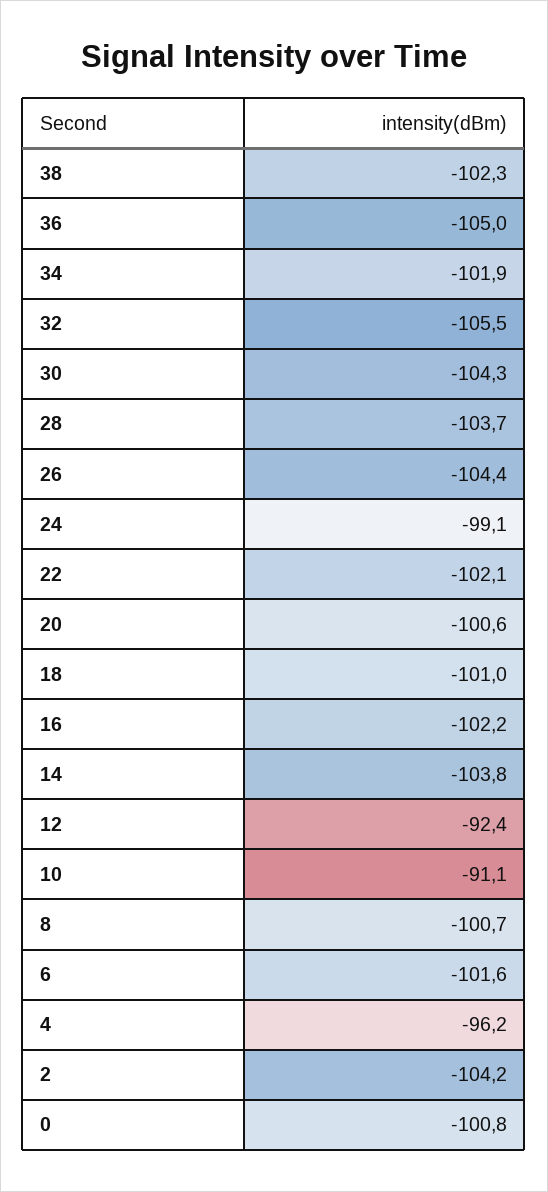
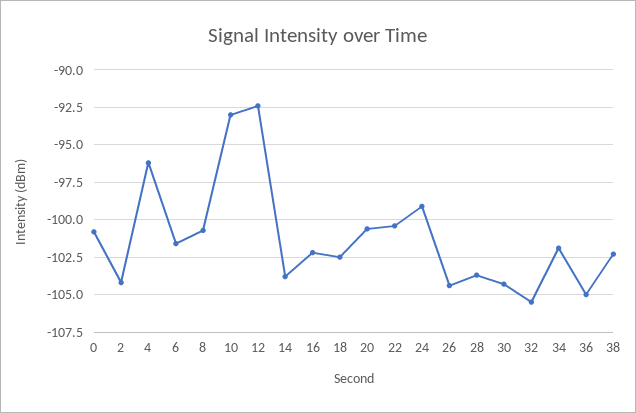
22: -102.1 -> -100.5
18: -101 -> -102.5
10: -91.1 -> -93

